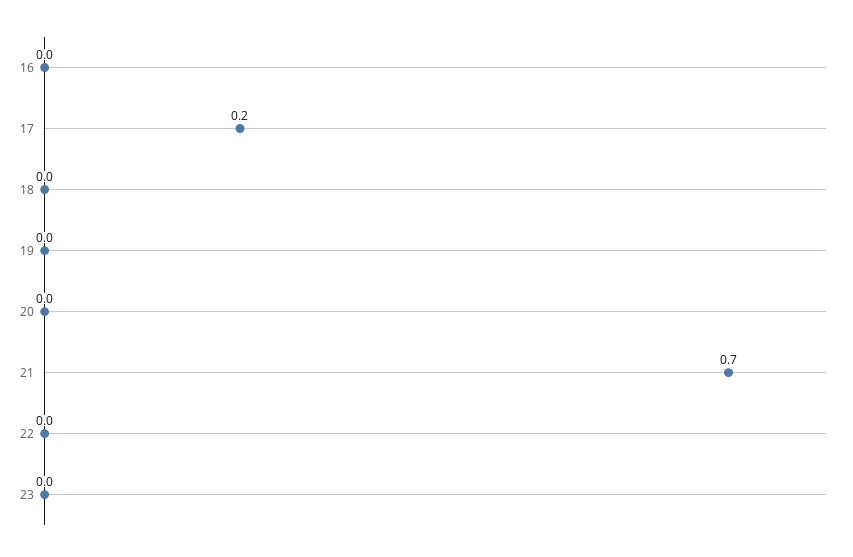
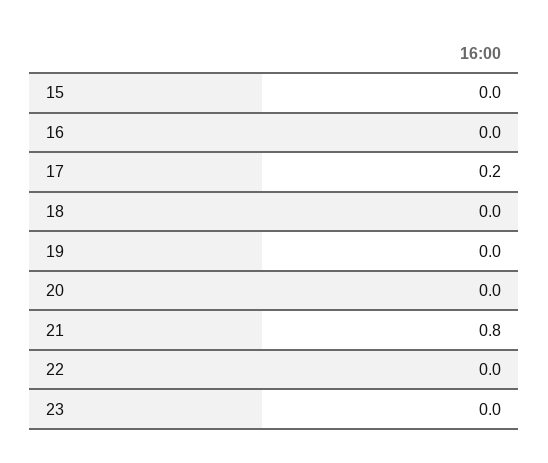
21: 0.7 -> 0.8
15: none -> 0

